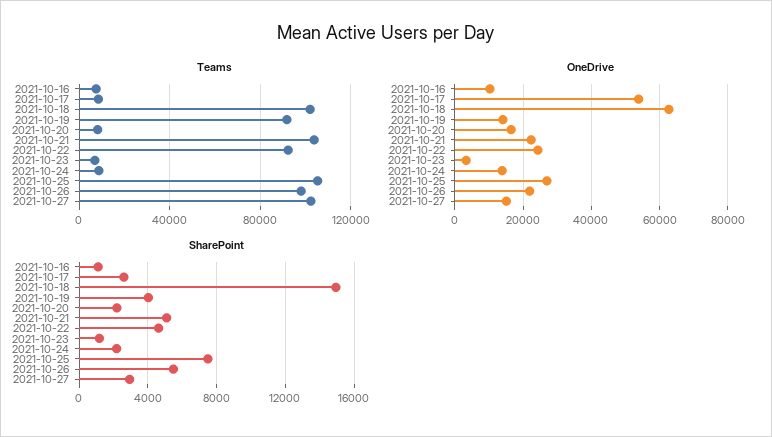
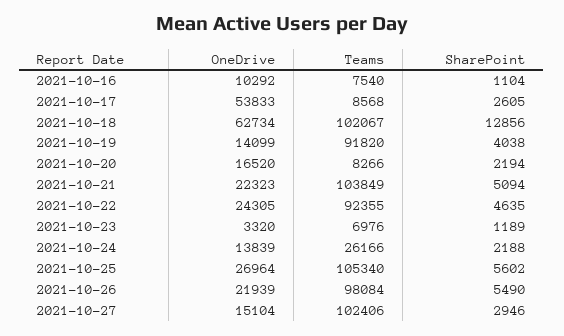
Teams, 2021-10-24: 10000 -> 26166
SharePoint, 2021-10-18: 15000 -> 12856
SharePoint, 2021-10-25: 7500 -> 5602

